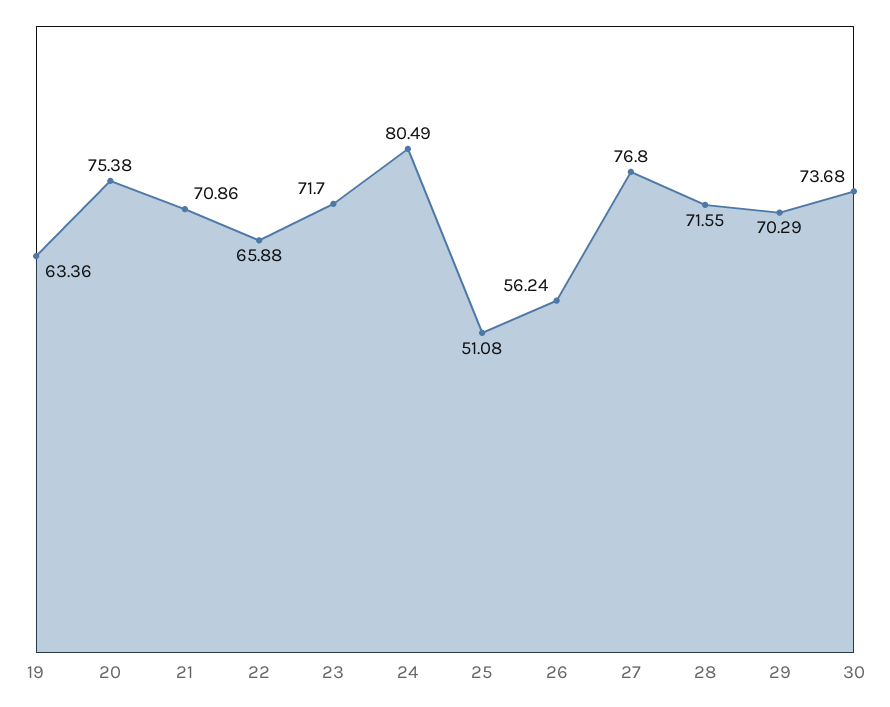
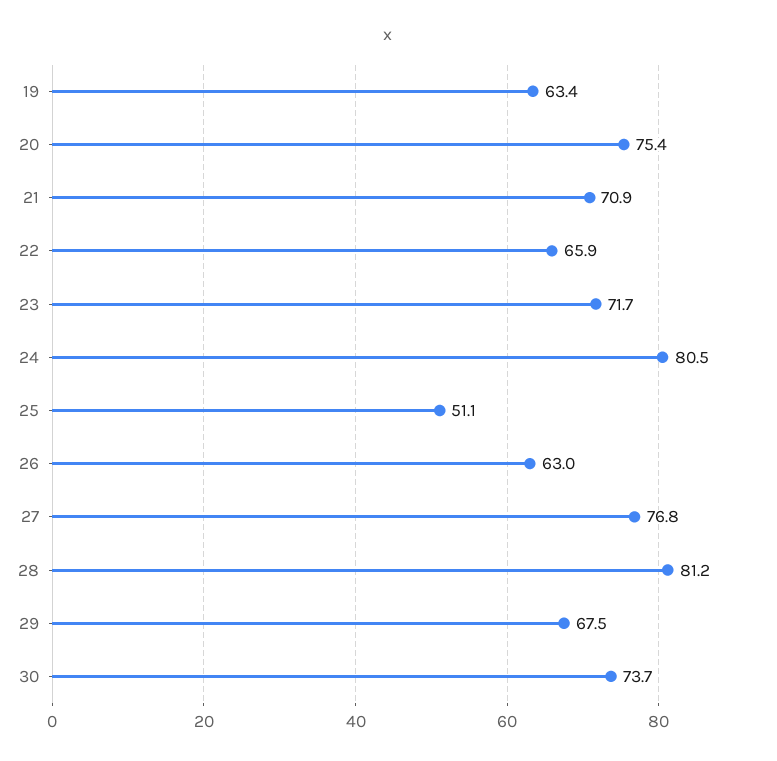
26: 56.24 -> 63
28: 71.55 -> 81.2
29: 70.29 -> 67.5

